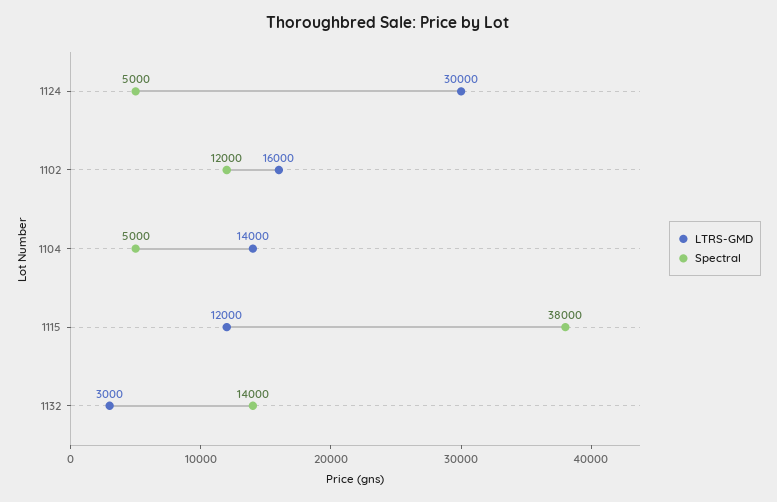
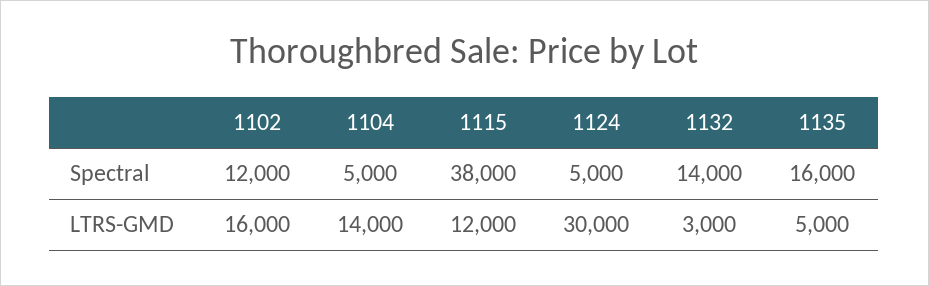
Spectral, 1135: none -> 16000
LTRS-GMD, 1135: none -> 5000

